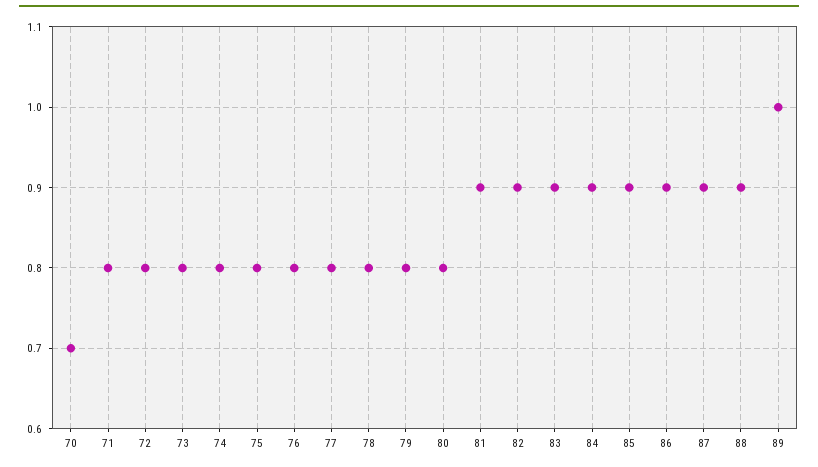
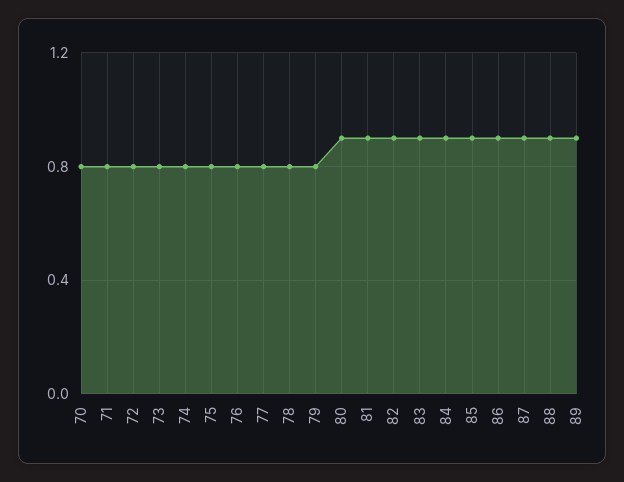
70: 0.7 -> 0.8
80: 0.8 -> 0.9
89: 1 -> 0.9

